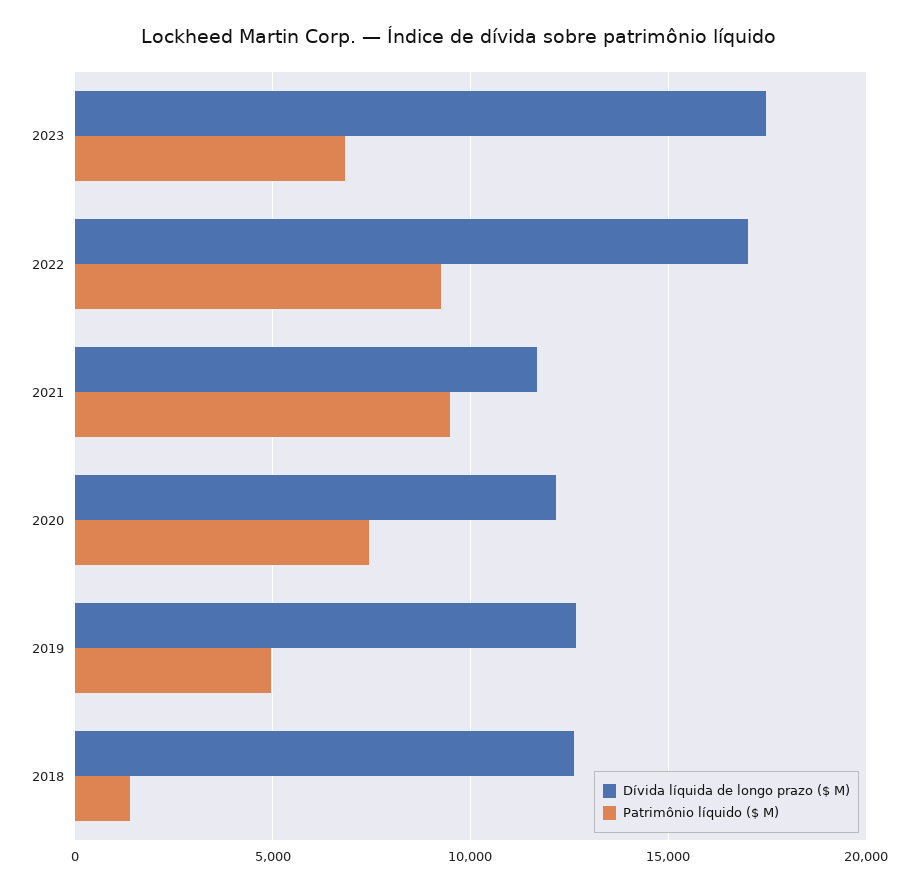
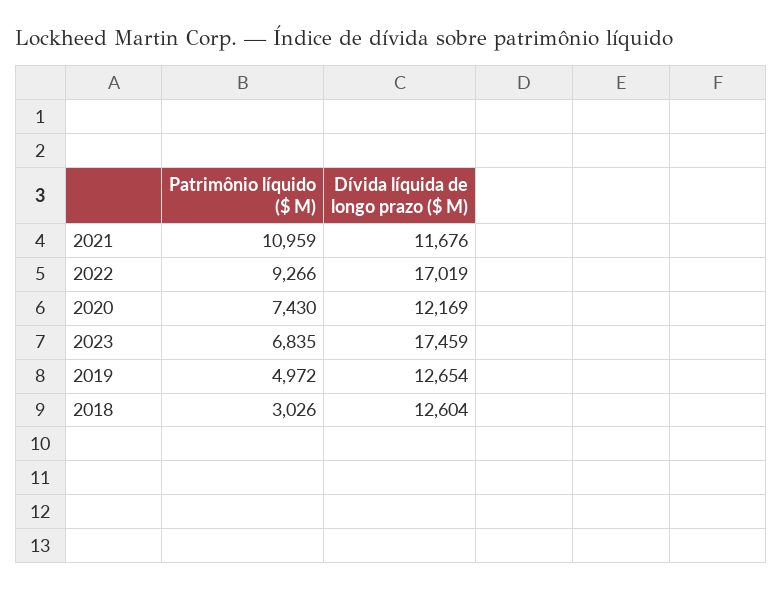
Patrimônio líquido ($ M), 2021: 9500 -> 10959
Patrimônio líquido ($ M), 2018: 1500 -> 3026

